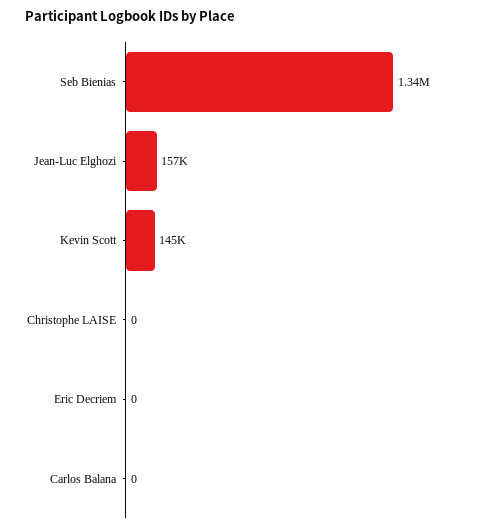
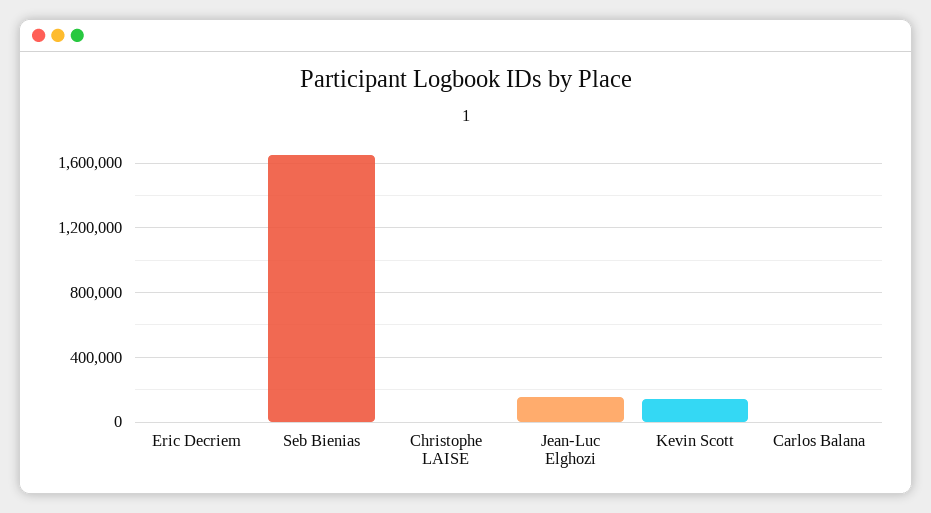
Seb Bienias: 1340000 -> 1650000

